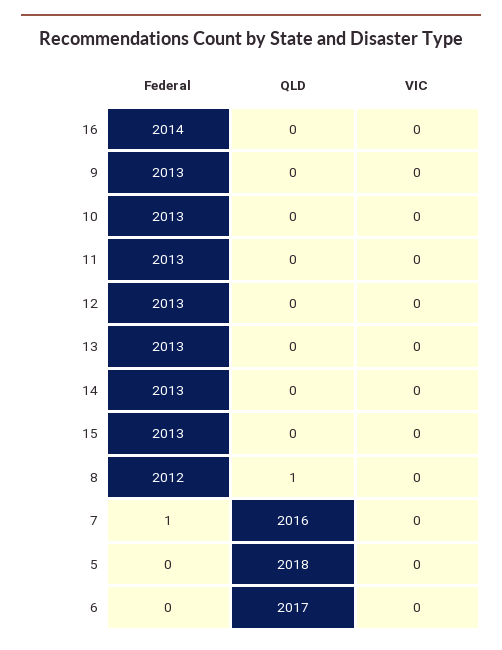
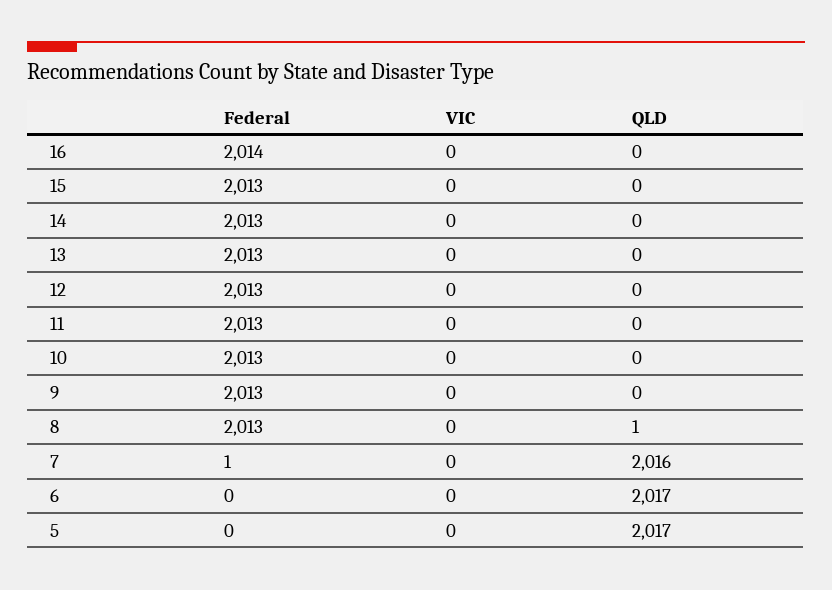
Federal, 8: 2012 -> 2013
QLD, 5: 2018 -> 2017

